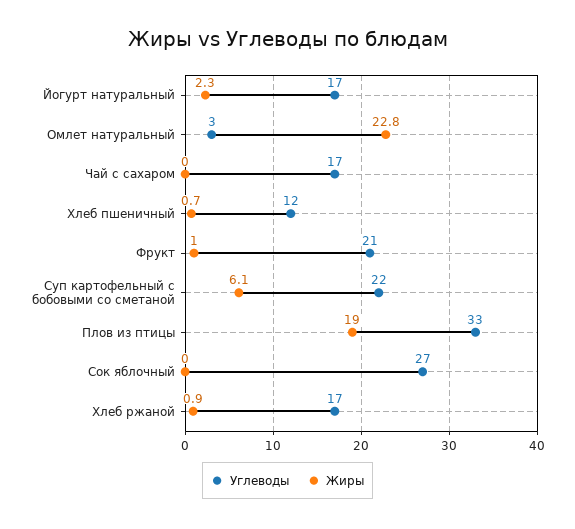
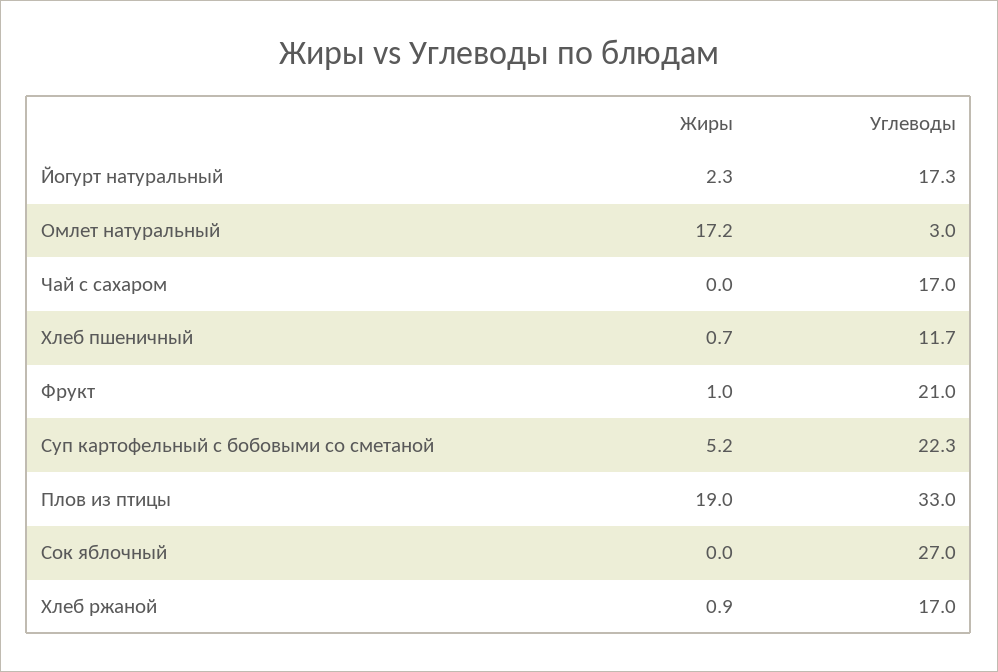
Жиры, Омлет натуральный: 22.8 -> 17.2
Жиры, Суп картофельный с бобовыми со сметаной: 6.1 -> 5.2

